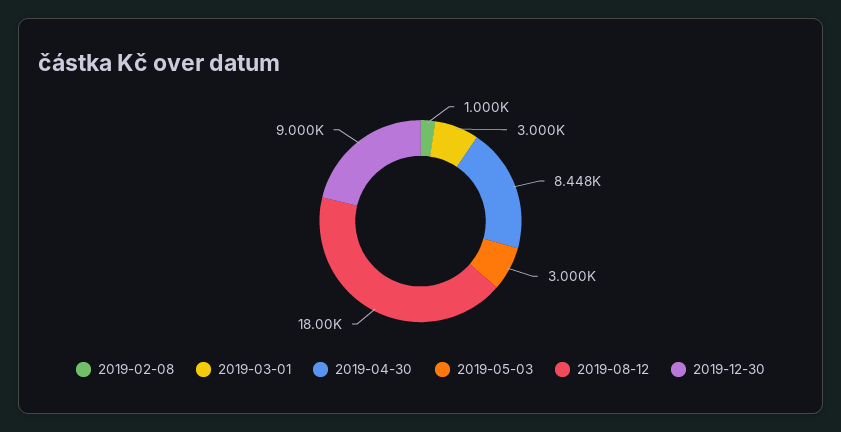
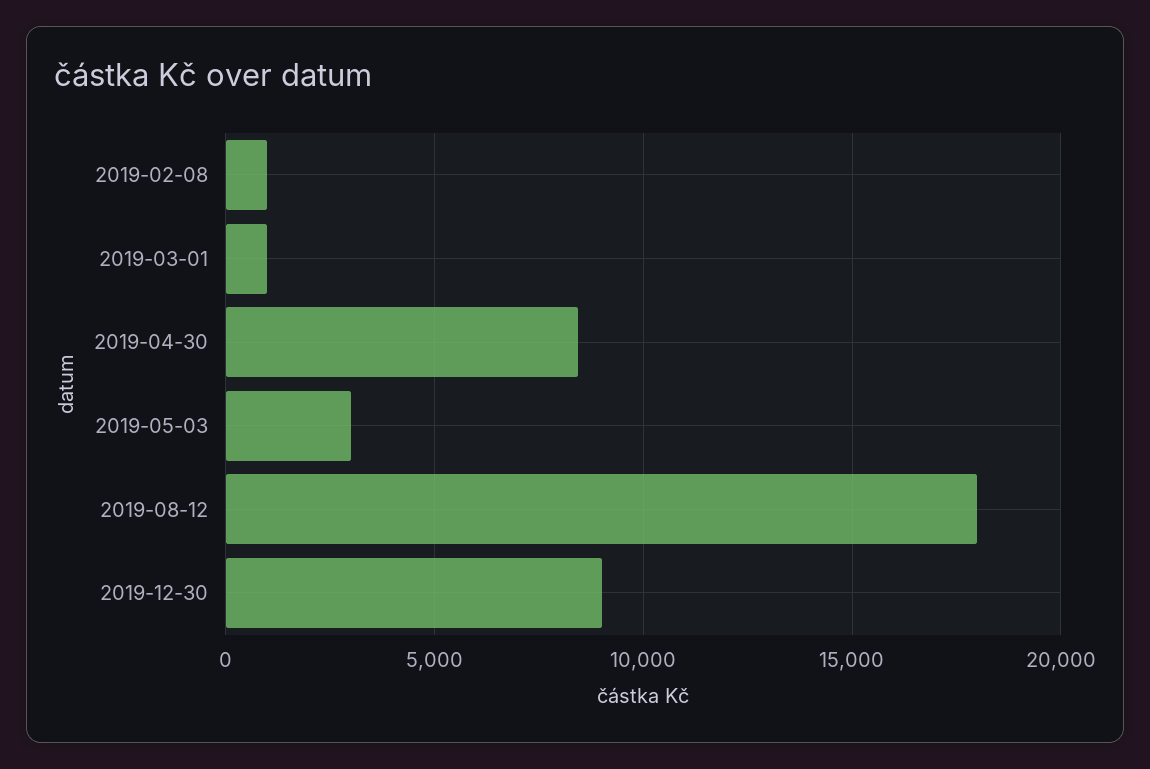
2019-03-01: 3000 -> 1000

